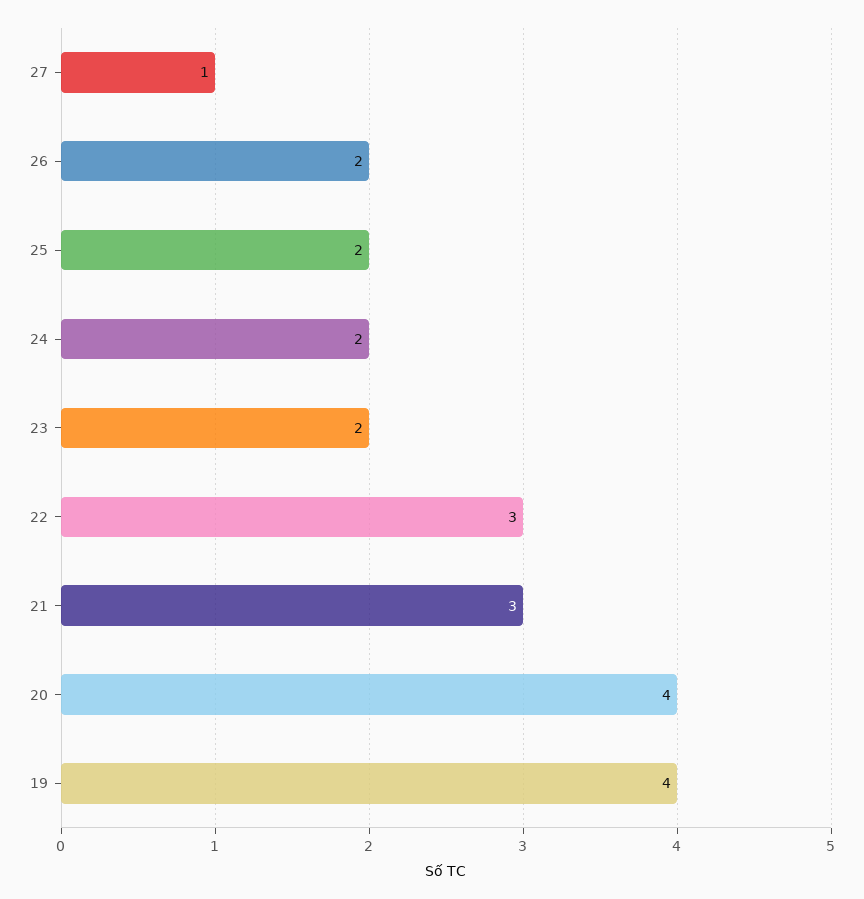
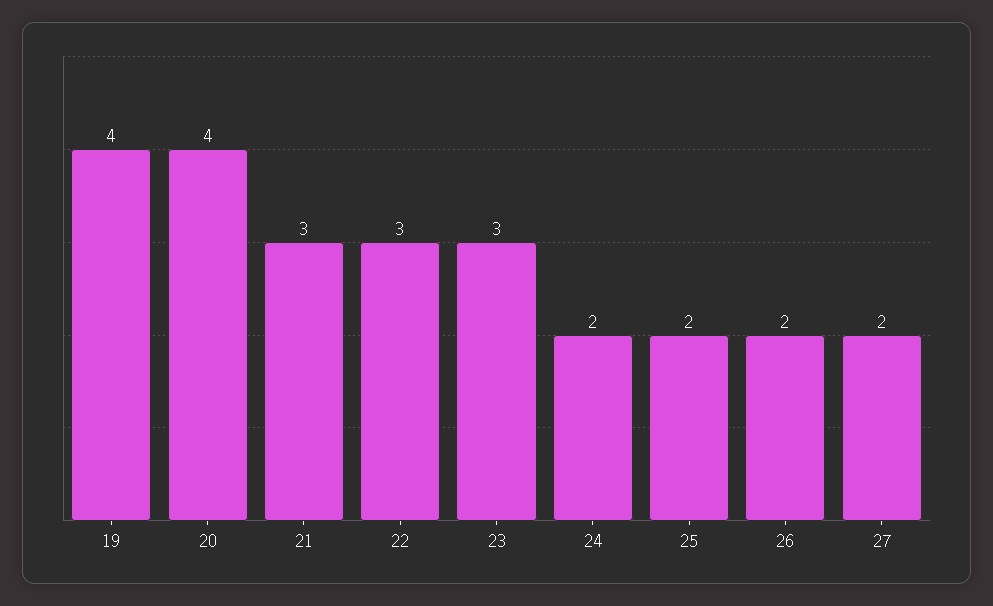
27: 1 -> 2
23: 2 -> 3

